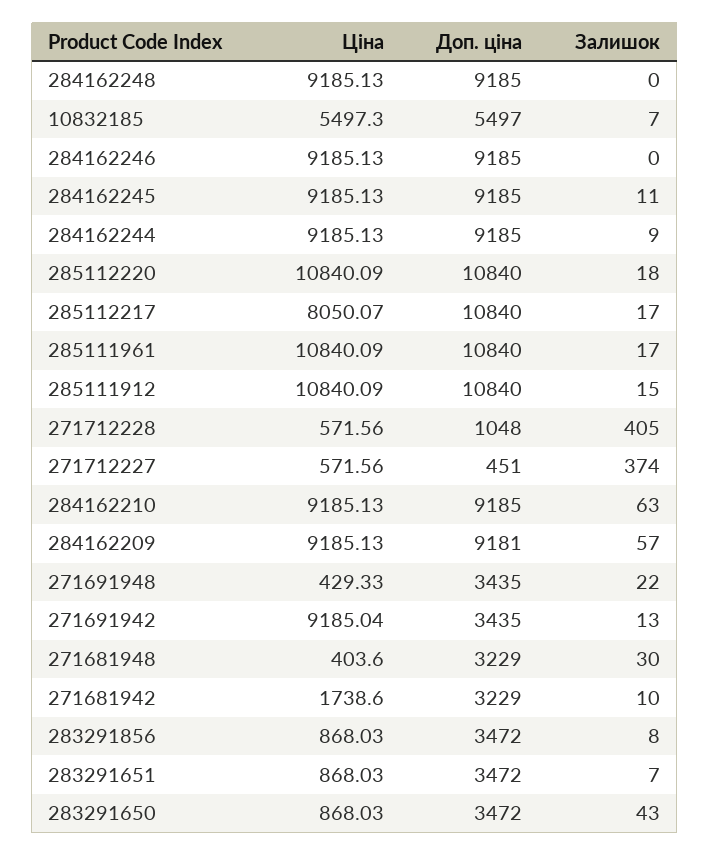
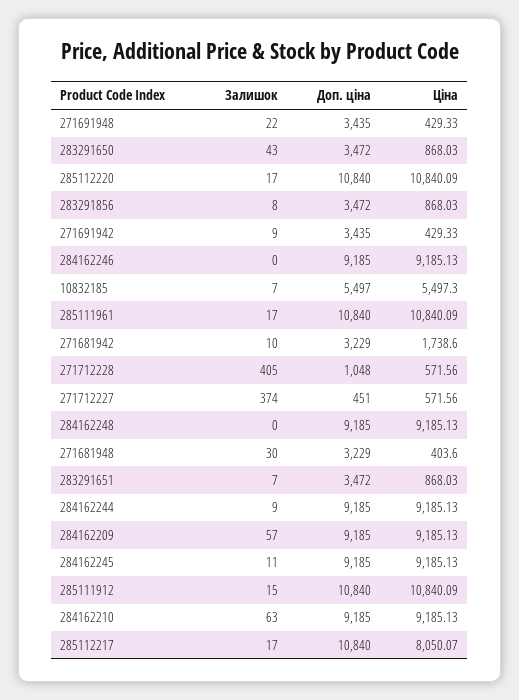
Залишок, 285112220: 18 -> 17
Доп. ціна, 284162209: 9181 -> 9185
Ціна, 271691942: 9185.04 -> 429.33
Залишок, 271691942: 13 -> 9

